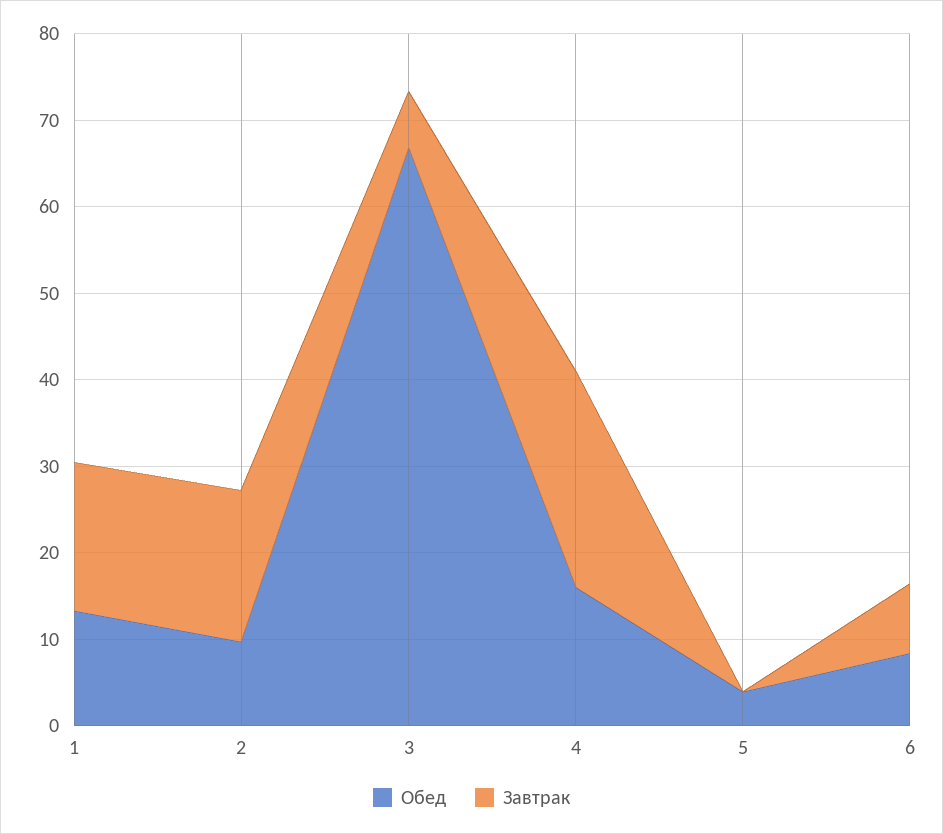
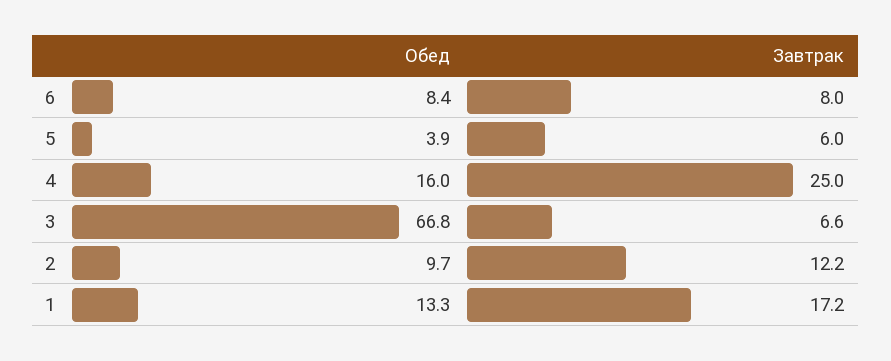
Завтрак, 2: 18 -> 12.2
Завтрак, 5: 0 -> 6

